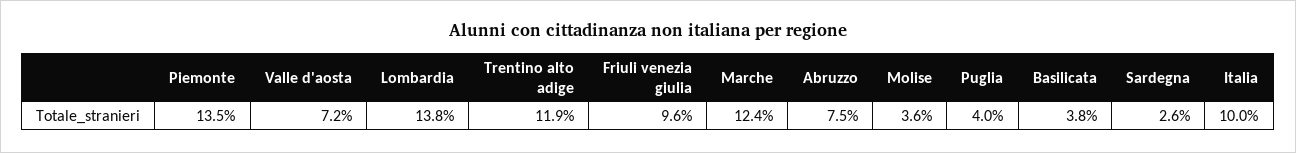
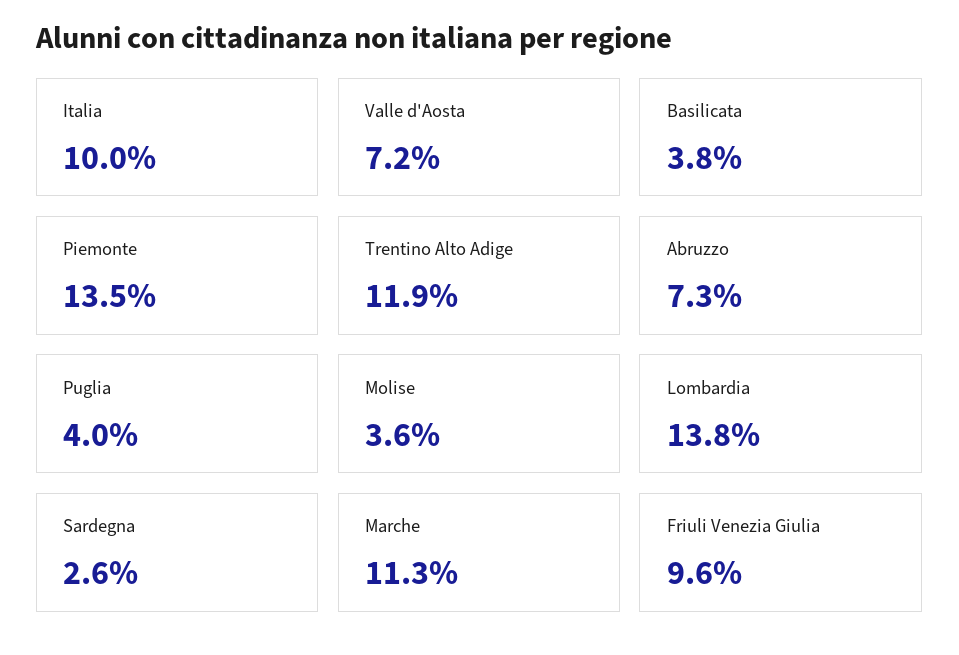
Marche: 12.4 -> 11.3
Abruzzo: 7.5 -> 7.3

